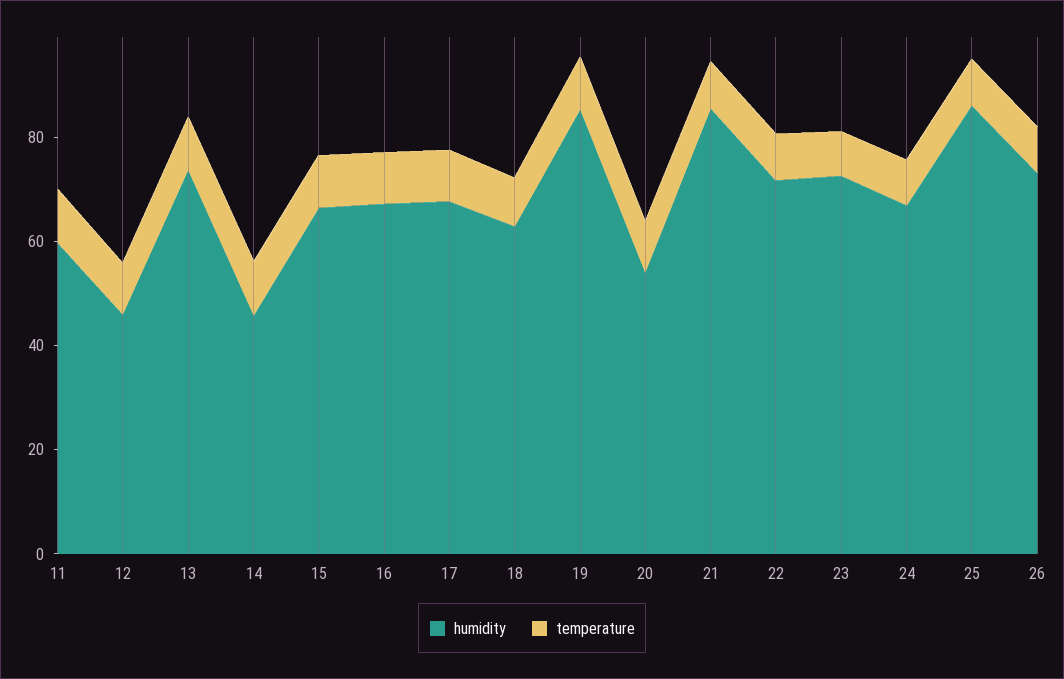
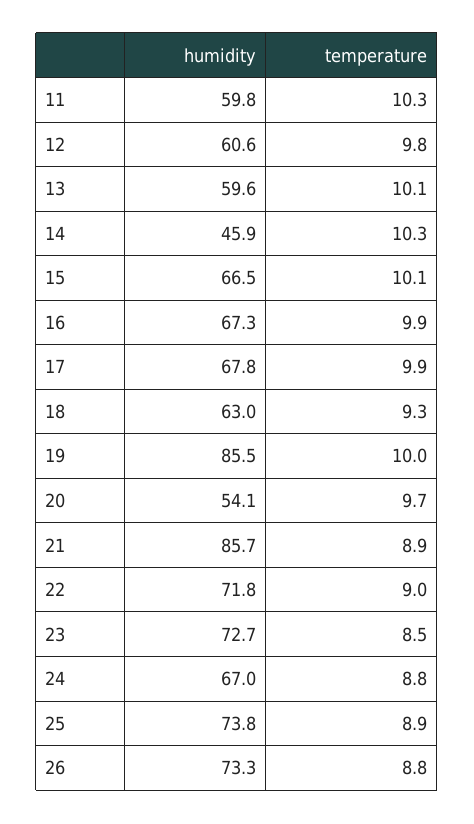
humidity, 12: 45 -> 60.6
humidity, 13: 75 -> 59.6
humidity, 25: 85 -> 73.8

